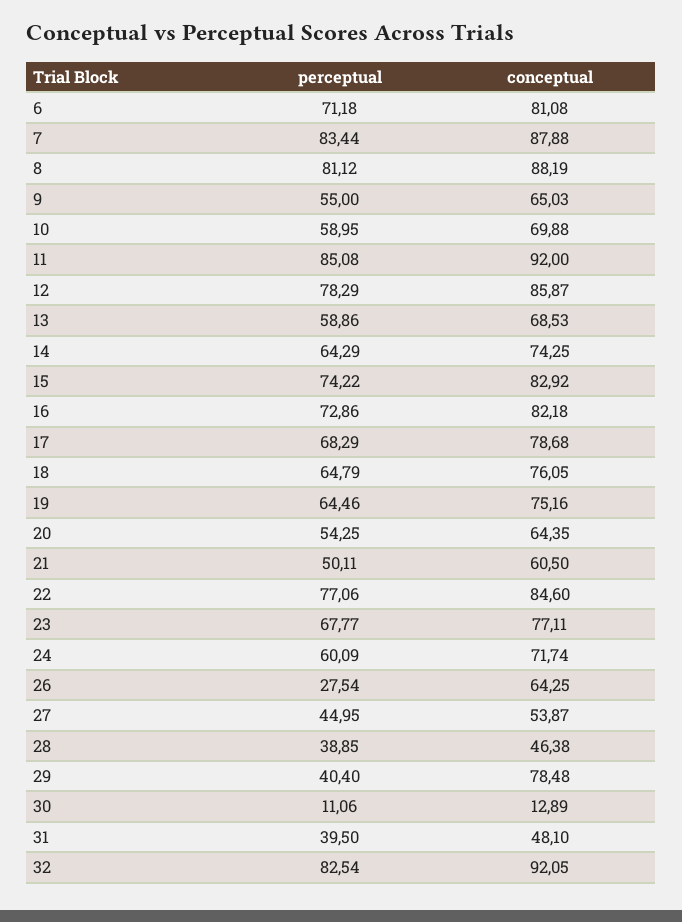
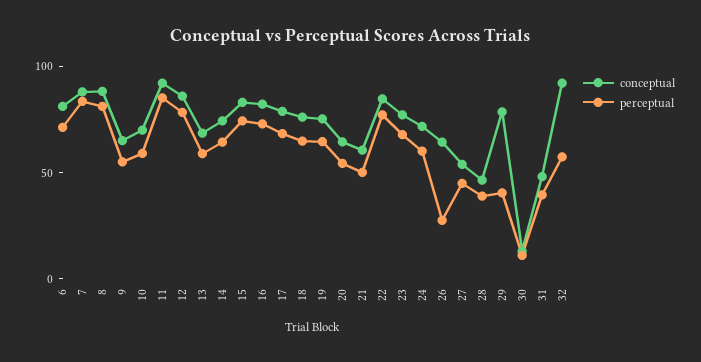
perceptual, 32: 82.54 -> 60

